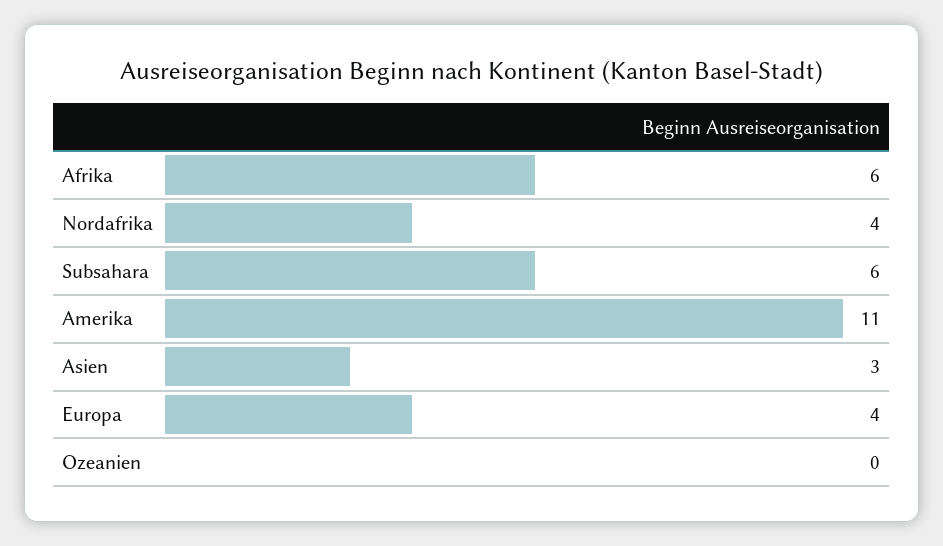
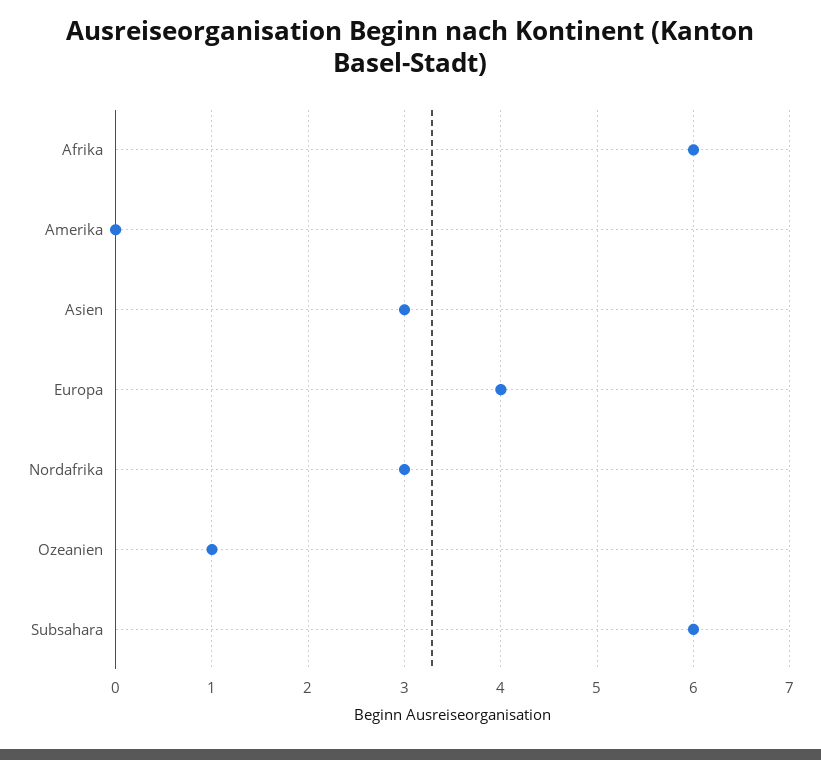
Nordafrika: 4 -> 3
Amerika: 11 -> 0
Ozeanien: 0 -> 1

